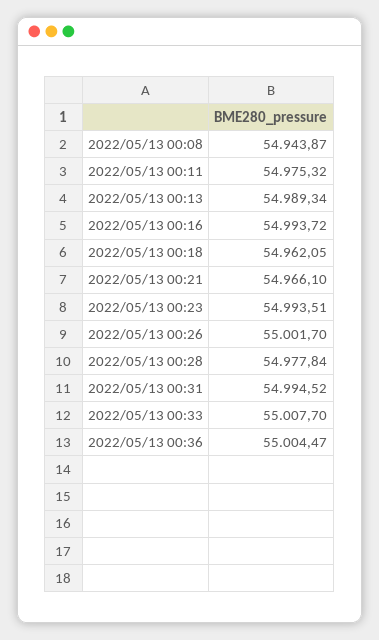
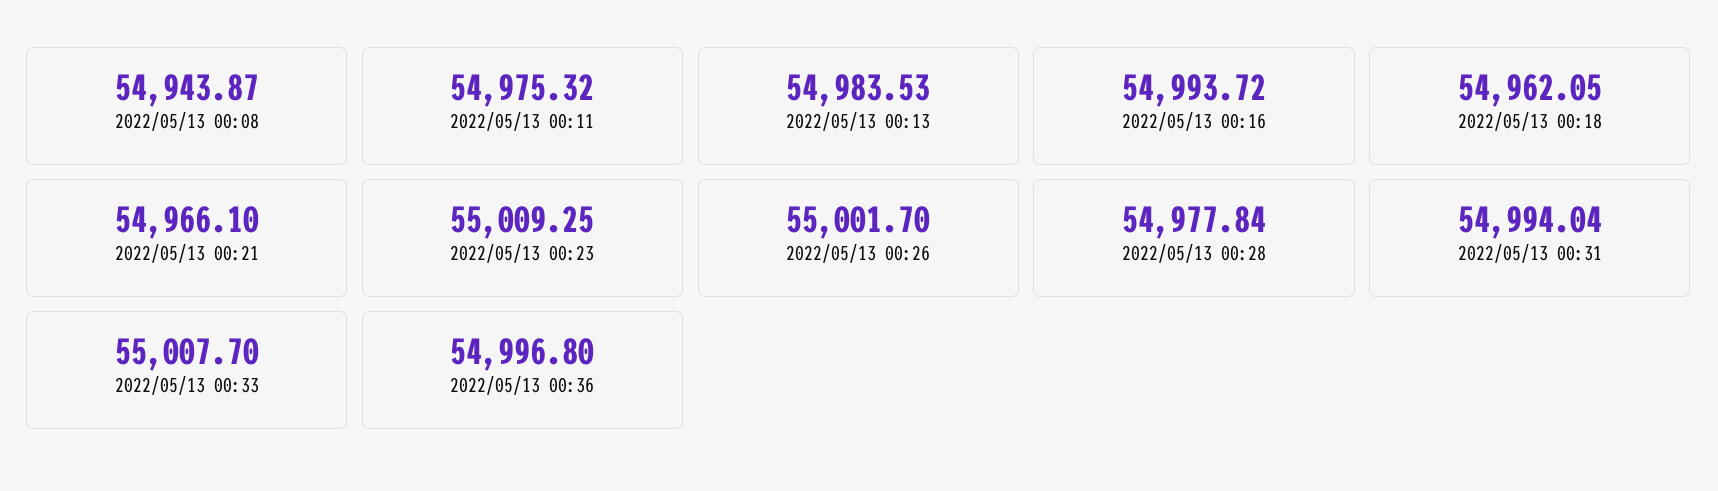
2022/05/13 00:13: 54989.34 -> 54983.53
2022/05/13 00:23: 54993.51 -> 55009.25
2022/05/13 00:31: 54994.52 -> 54994.04
2022/05/13 00:36: 55004.47 -> 54996.8

